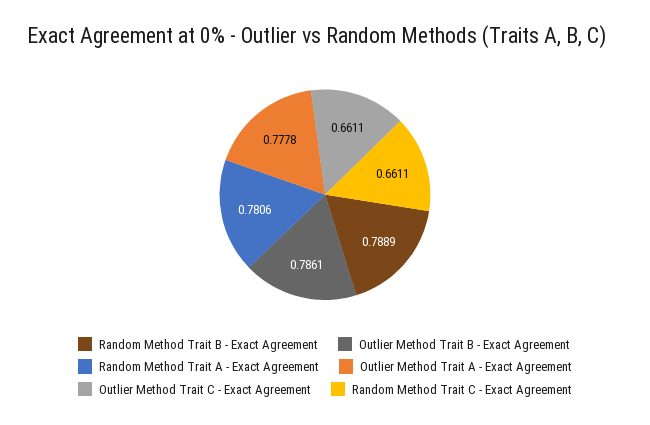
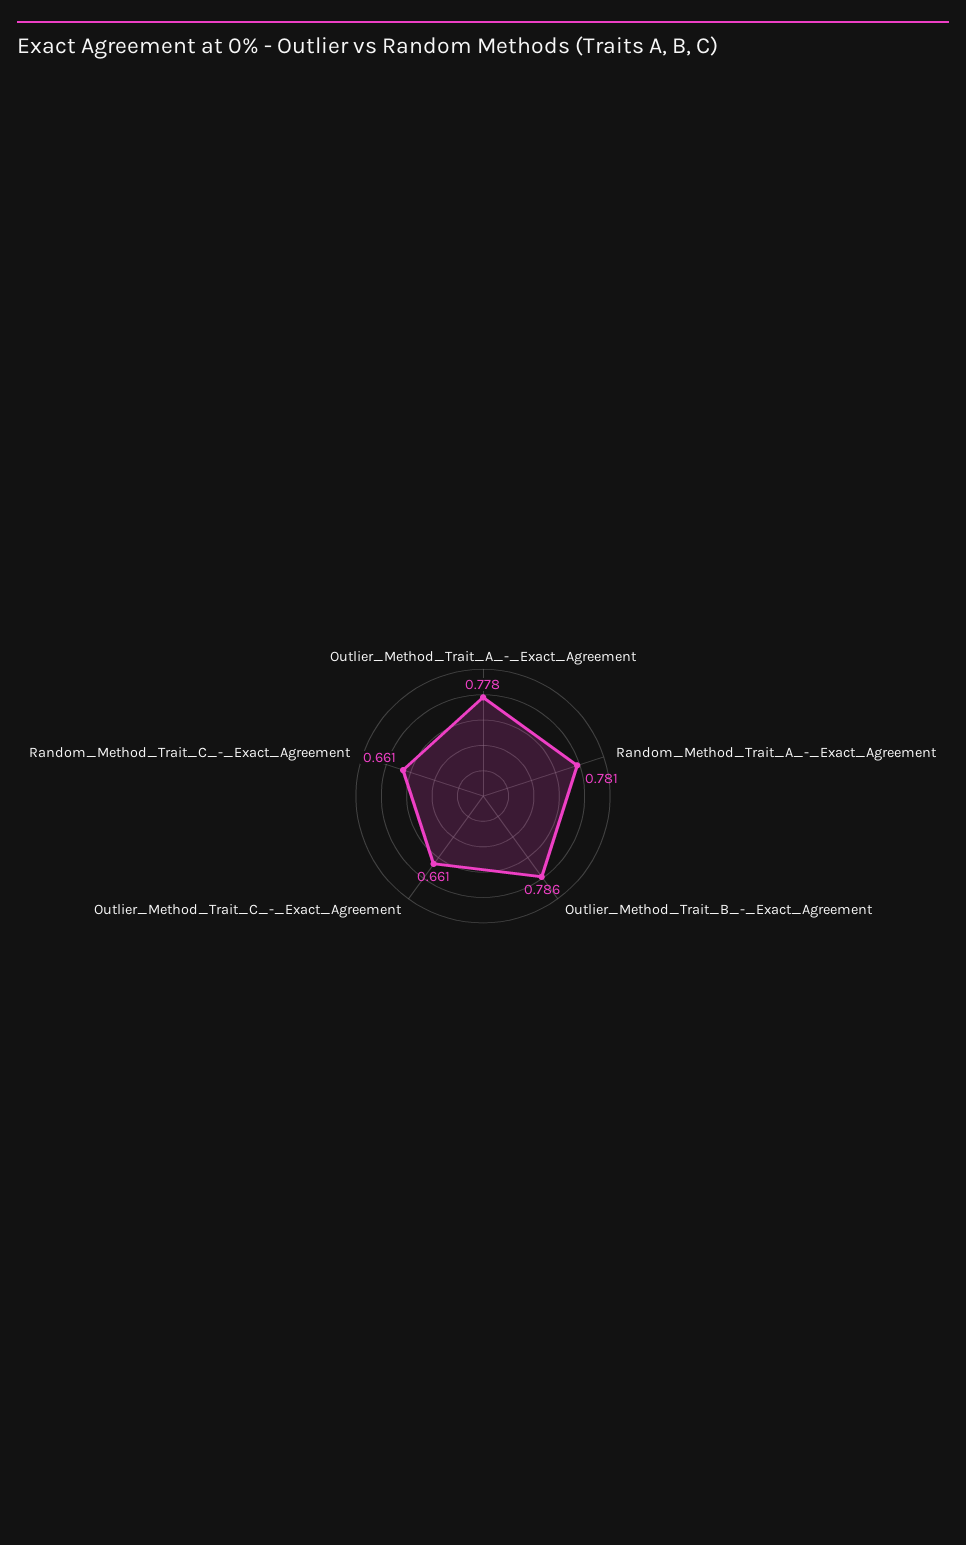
Random Method Trait B - Exact Agreement: 0.7889 -> none

